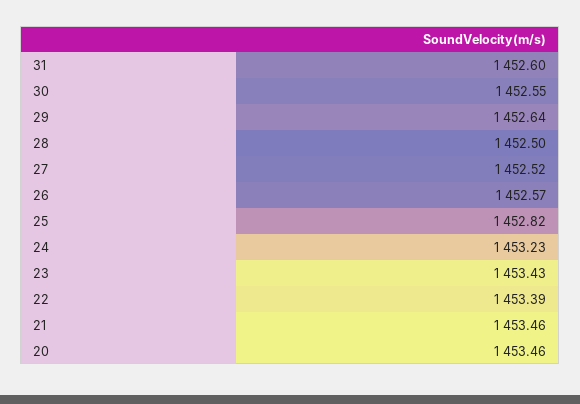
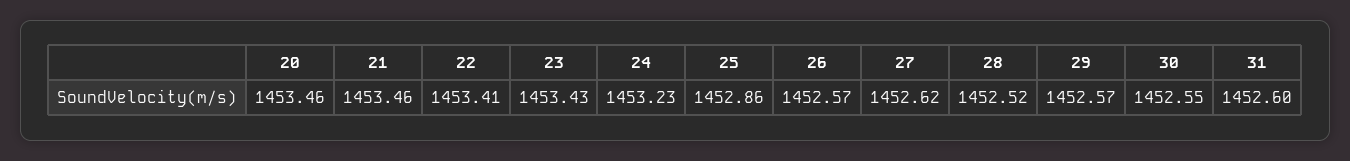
29: 1452.64 -> 1452.57
28: 1452.5 -> 1452.52
27: 1452.52 -> 1452.62
25: 1452.82 -> 1452.86
22: 1453.39 -> 1453.41

